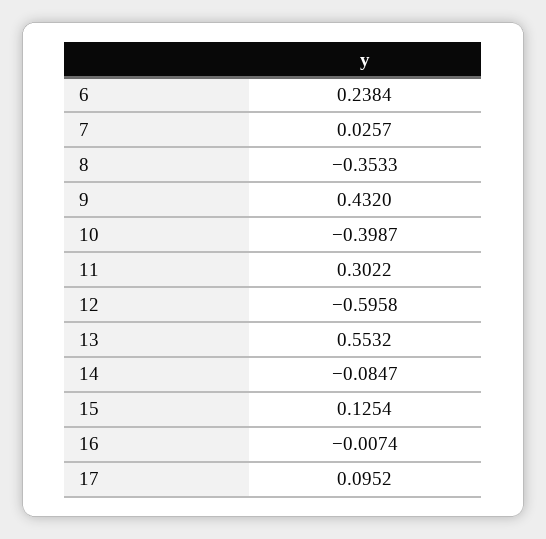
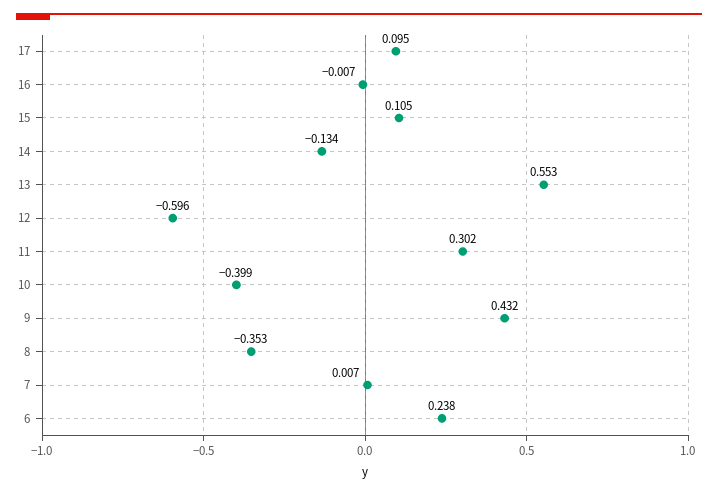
7: 0.0257 -> 0.007
14: -0.0847 -> -0.134
15: 0.1254 -> 0.105

